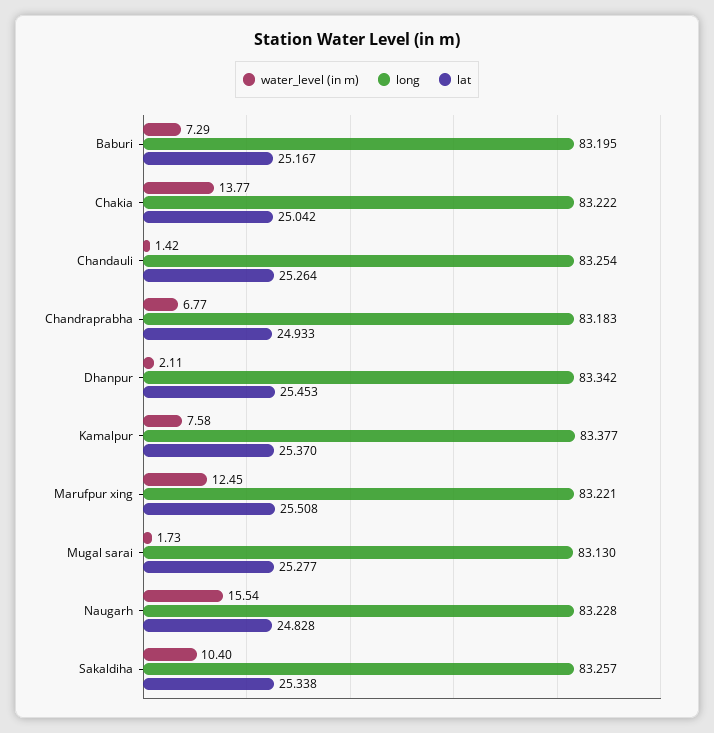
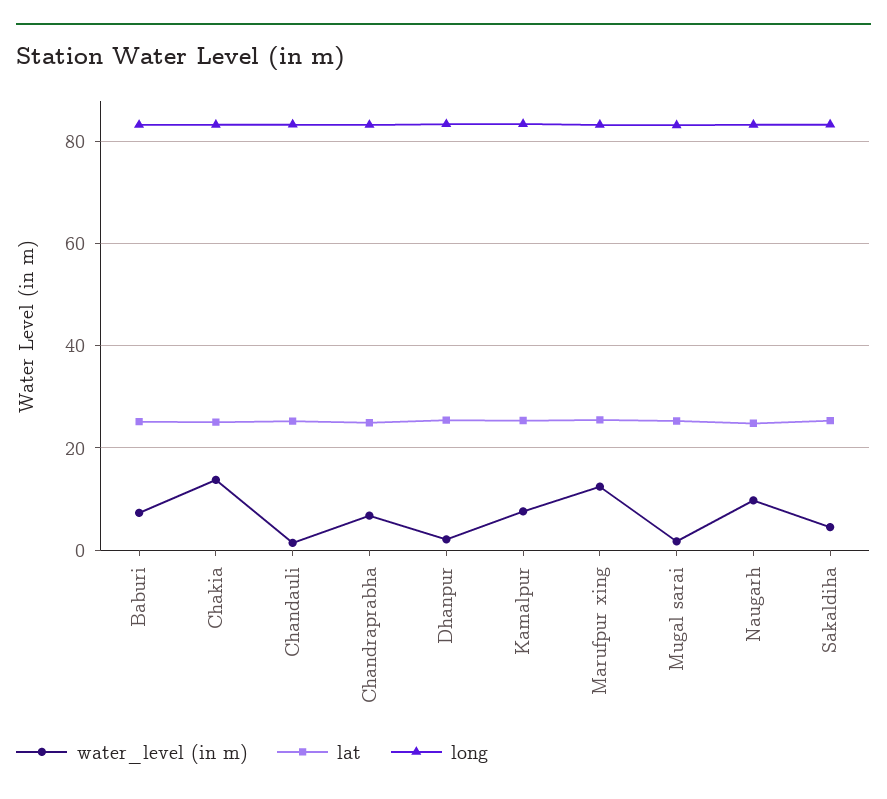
water_level (in m), Naugarh: 15.54 -> 10
water_level (in m), Sakaldiha: 10.4 -> 4

